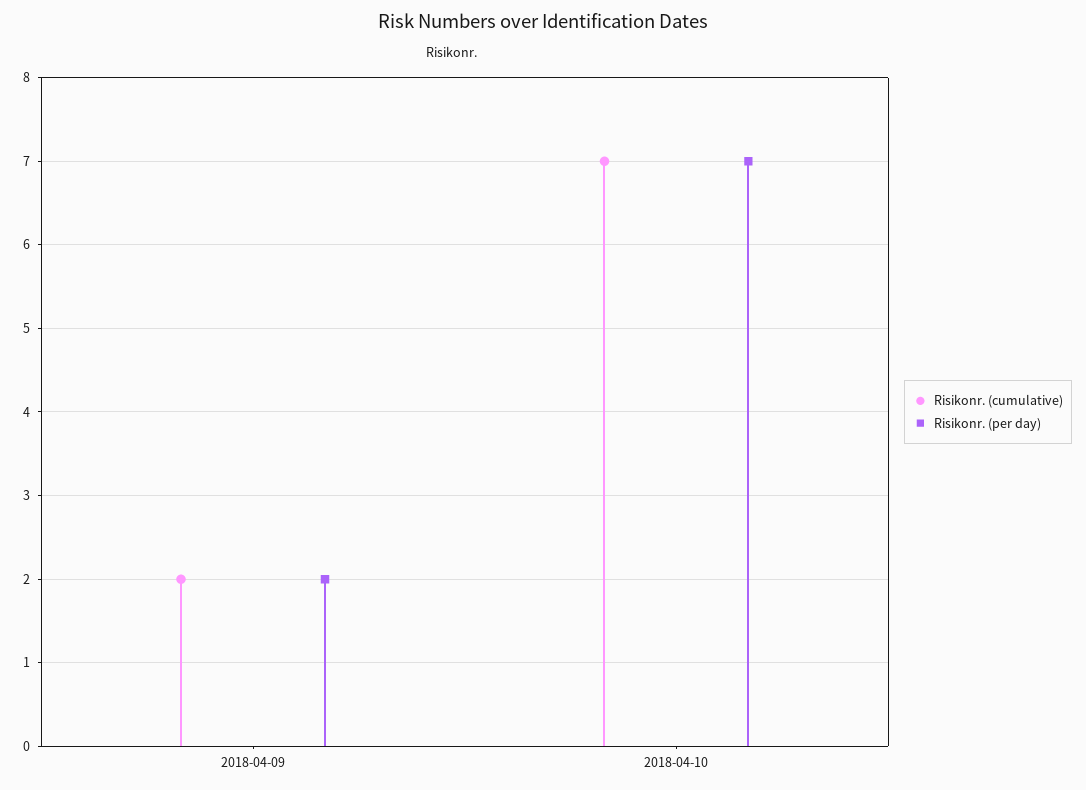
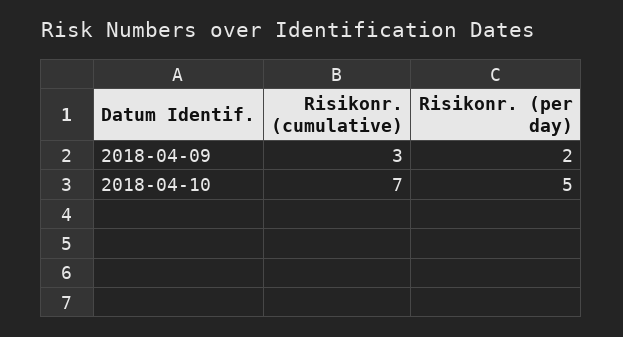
Risikonr. (cumulative), 2018-04-09: 2 -> 3
Risikonr. (per day), 2018-04-10: 7 -> 5

